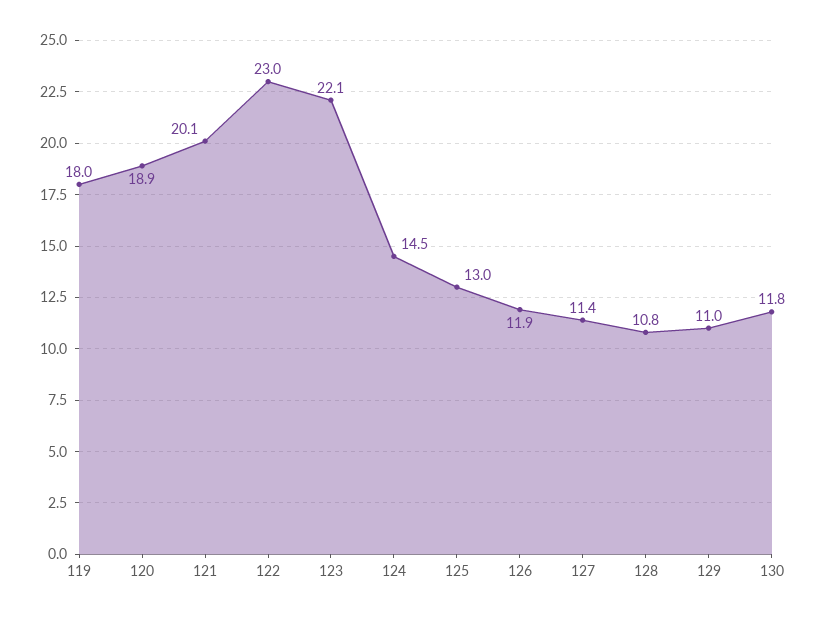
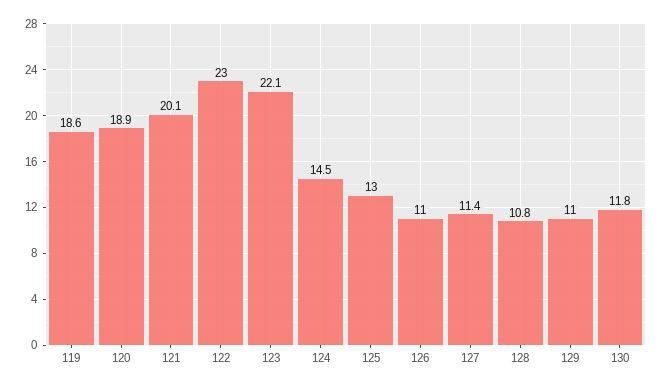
119: 18 -> 18.6
126: 11.9 -> 11

